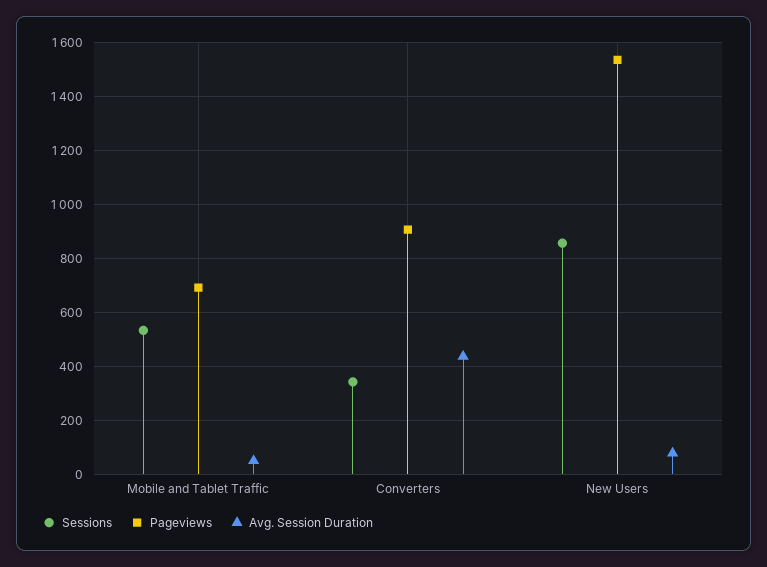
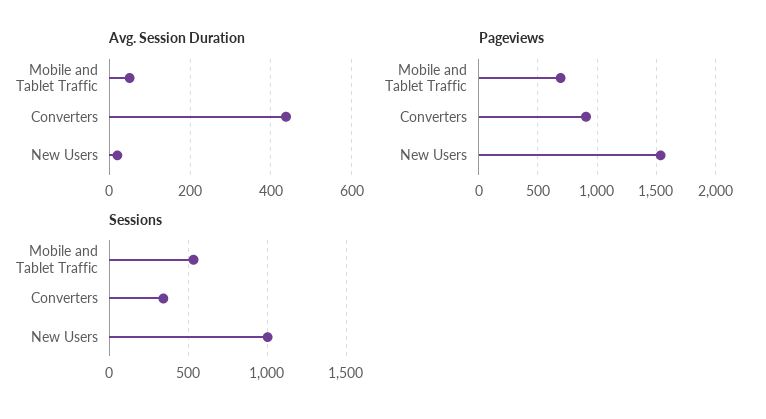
Sessions, New Users: 850 -> 1000
Avg. Session Duration, New Users: 75 -> 20

